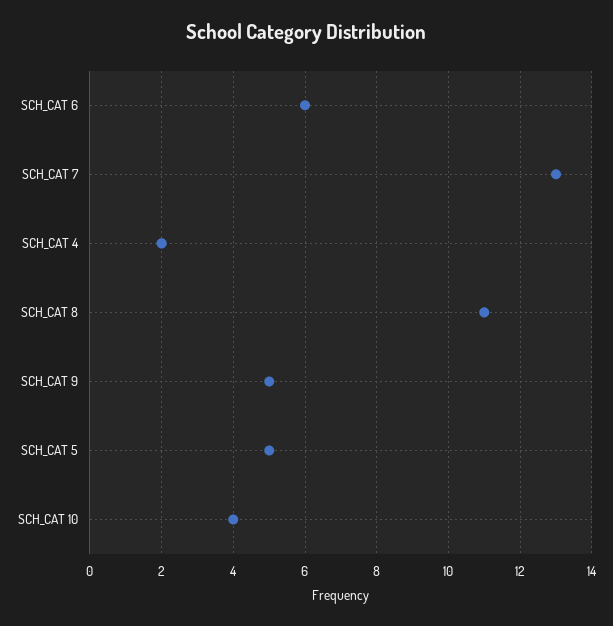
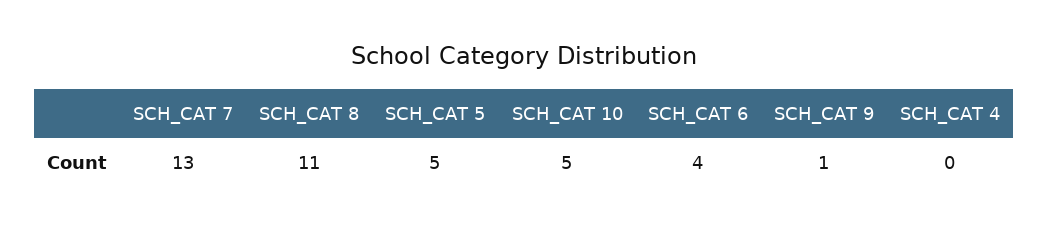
SCH_CAT 6: 6 -> 4
SCH_CAT 4: 2 -> 0
SCH_CAT 9: 5 -> 1
SCH_CAT 10: 4 -> 5

